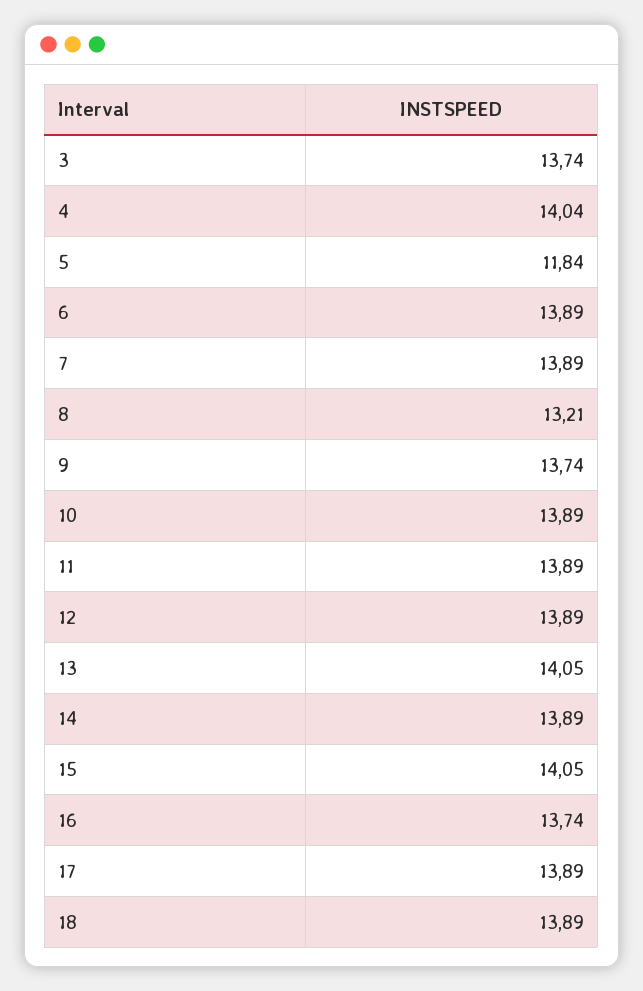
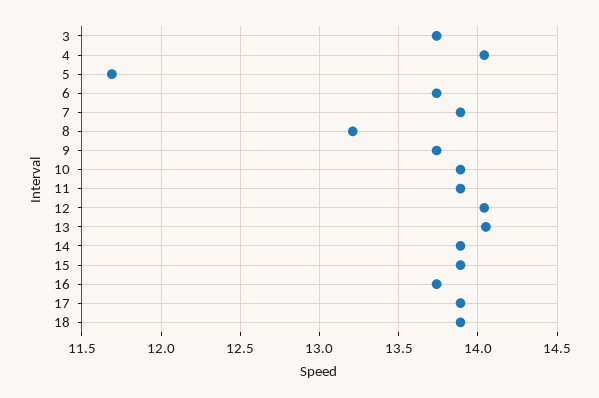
5: 11.84 -> 11.7
6: 13.89 -> 13.75
12: 13.89 -> 14.05
15: 14.05 -> 13.9

